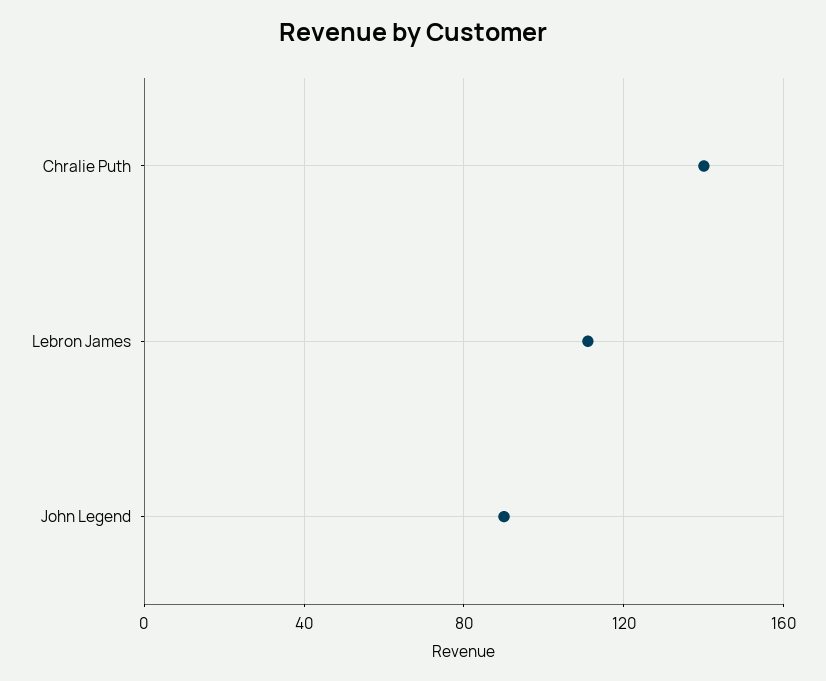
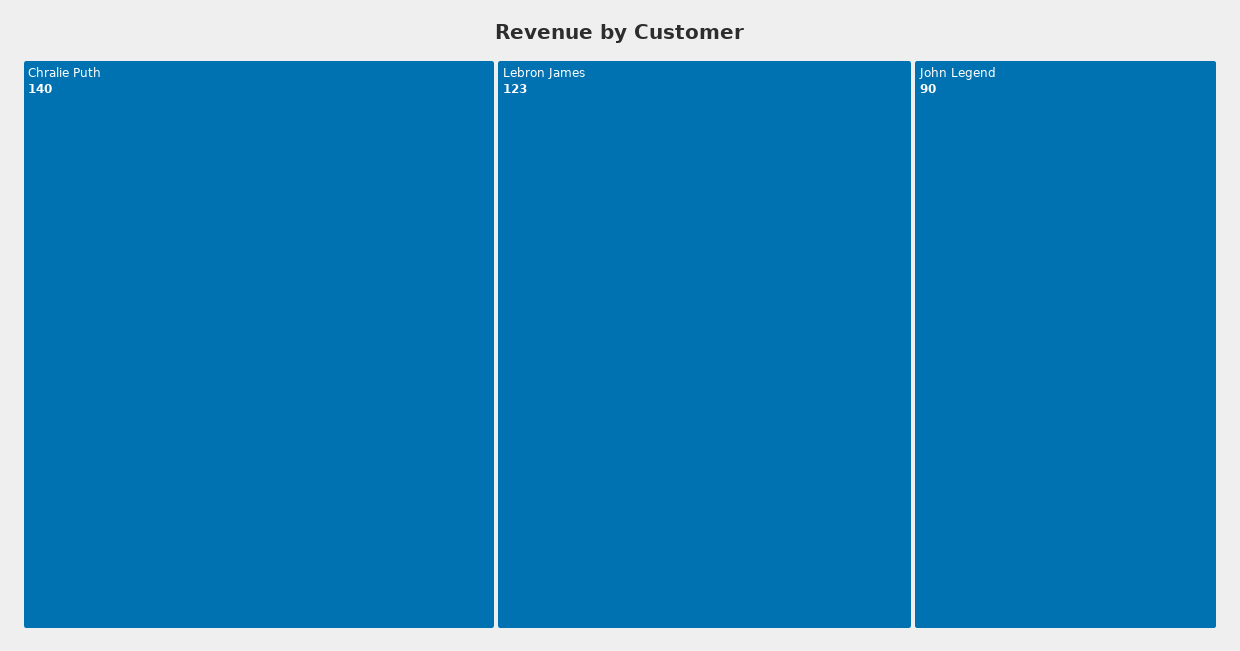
Lebron James: 110 -> 123

